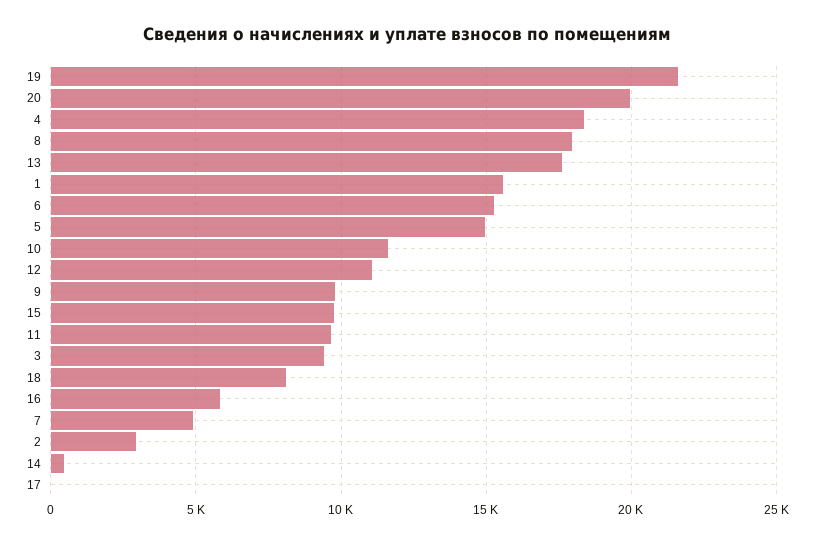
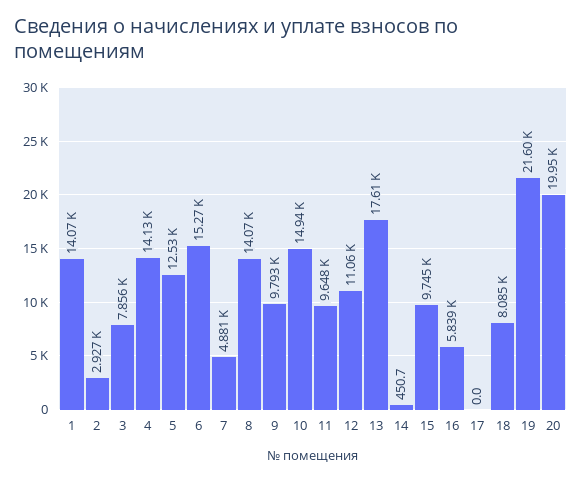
4: 18500 -> 14130
8: 18000 -> 14070
1: 15500 -> 14070
5: 15000 -> 12530
10: 11500 -> 14940
3: 9500 -> 7856

